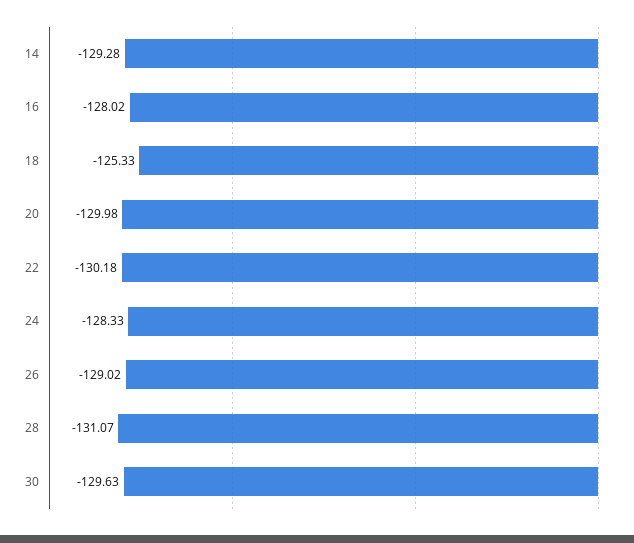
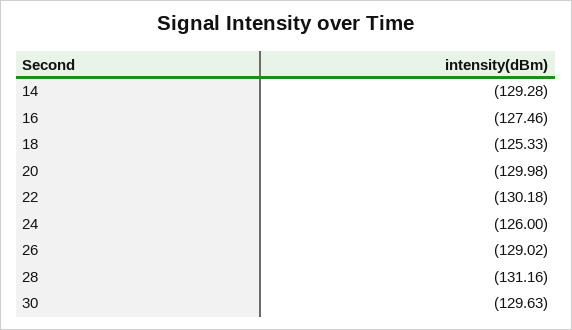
16: -128.02 -> -127.46
24: -128.33 -> -126
28: -131.07 -> -131.16

